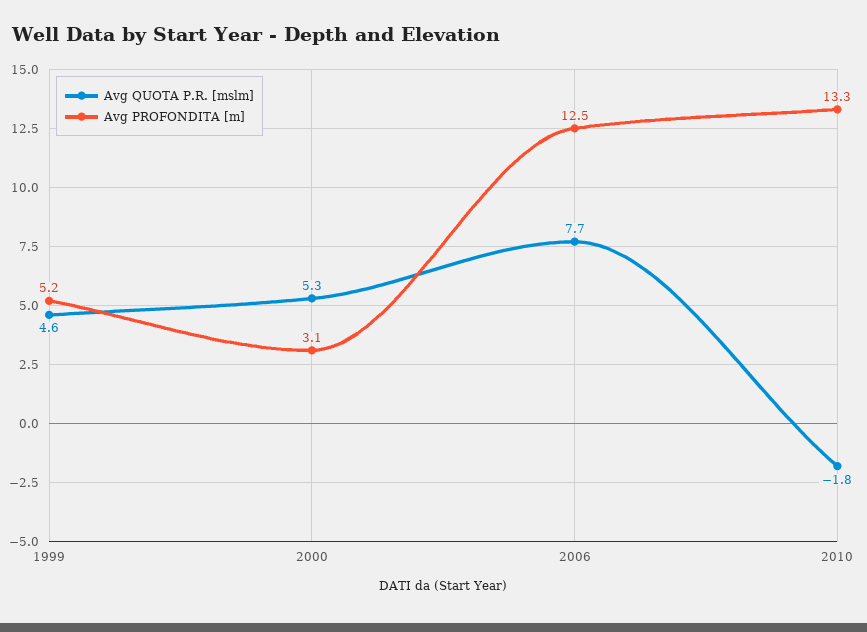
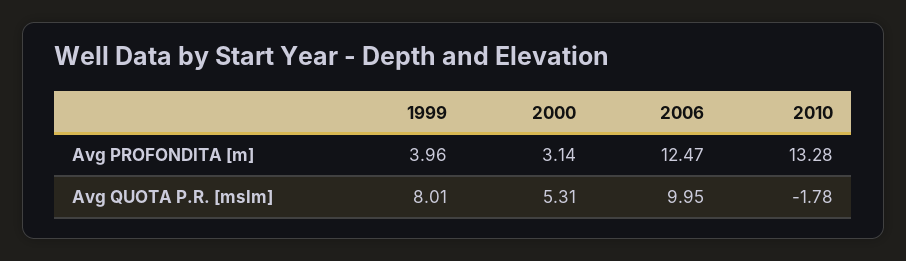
Avg QUOTA P.R. [mslm], 1999: 4.6 -> 8.01
Avg PROFONDITA [m], 1999: 5.2 -> 3.96
Avg QUOTA P.R. [mslm], 2006: 7.7 -> 9.95

